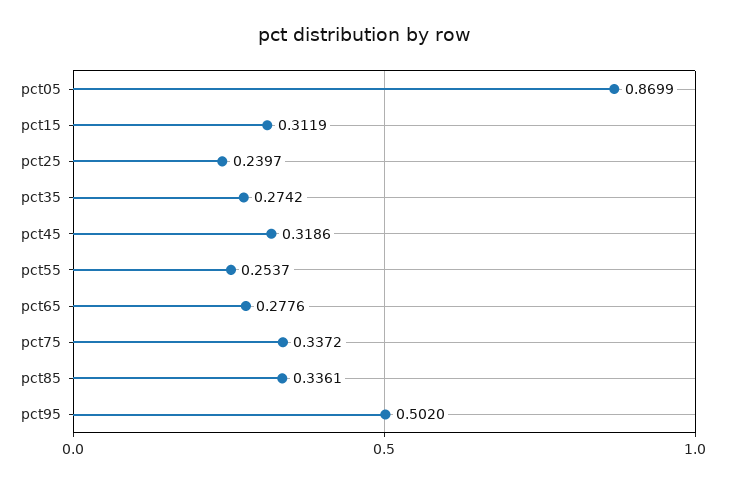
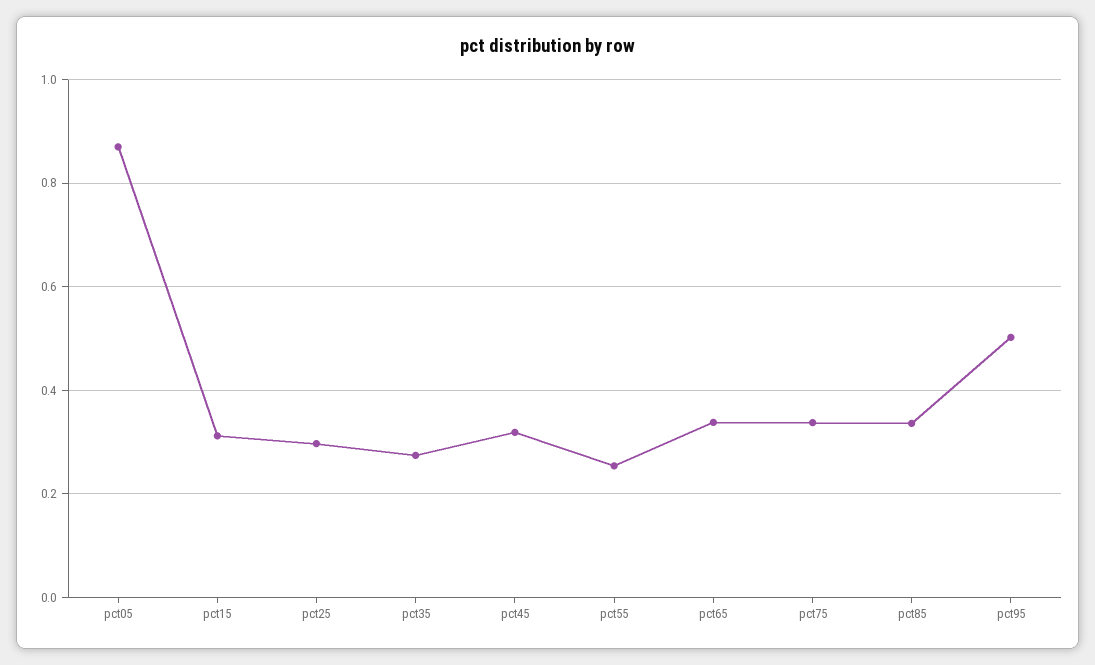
pct25: 0.2397 -> 0.3
pct65: 0.2776 -> 0.34

